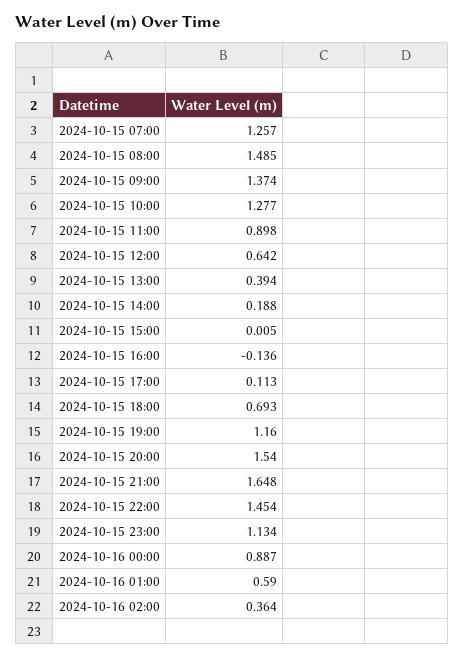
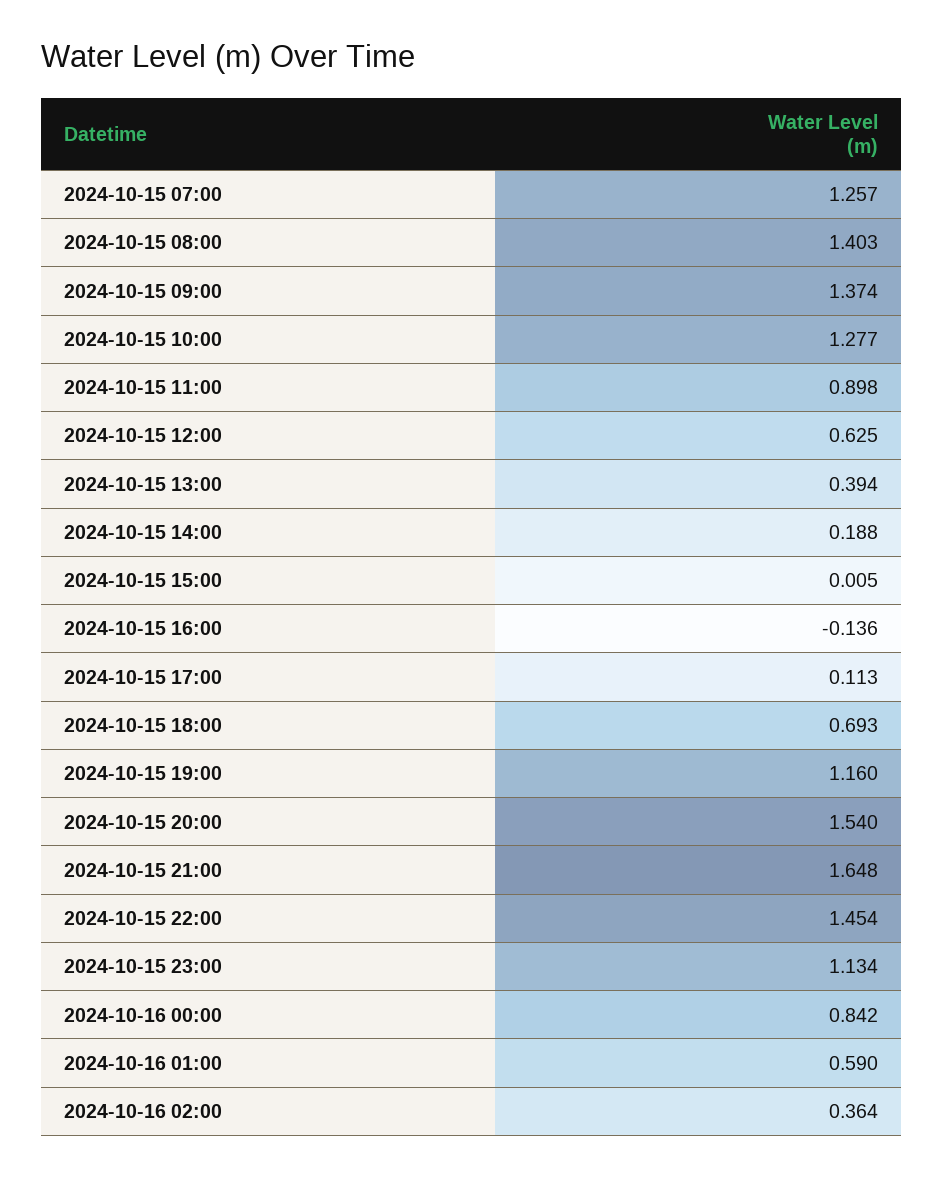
2024-10-15 08:00: 1.485 -> 1.403
2024-10-15 12:00: 0.642 -> 0.625
2024-10-16 00:00: 0.887 -> 0.842

